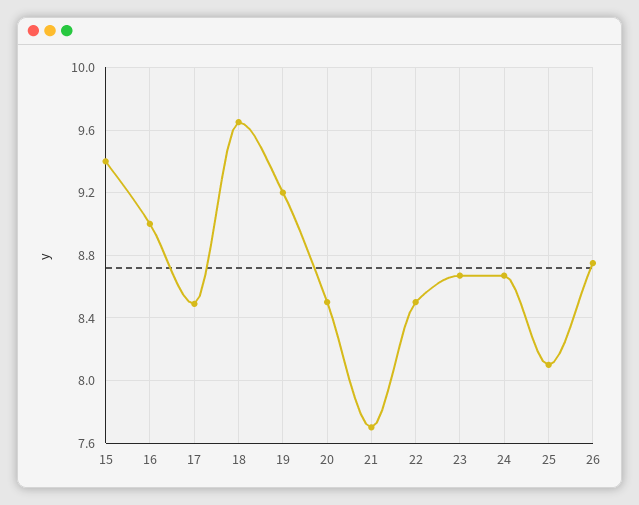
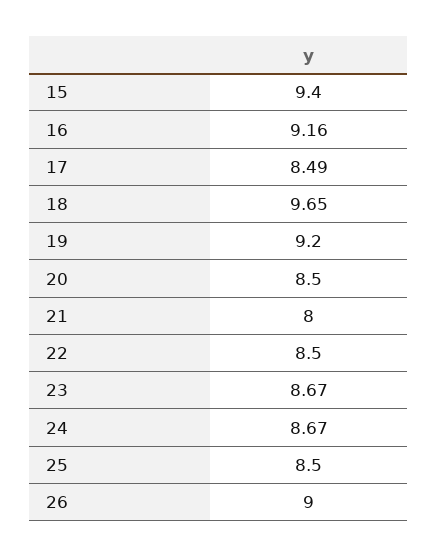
16: 9 -> 9.16
21: 7.7 -> 8
25: 8.1 -> 8.5
26: 8.75 -> 9

